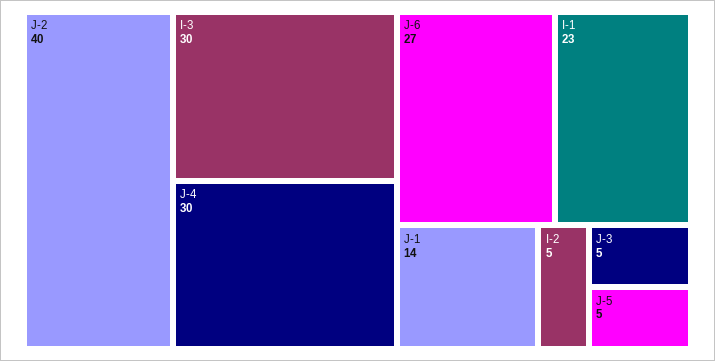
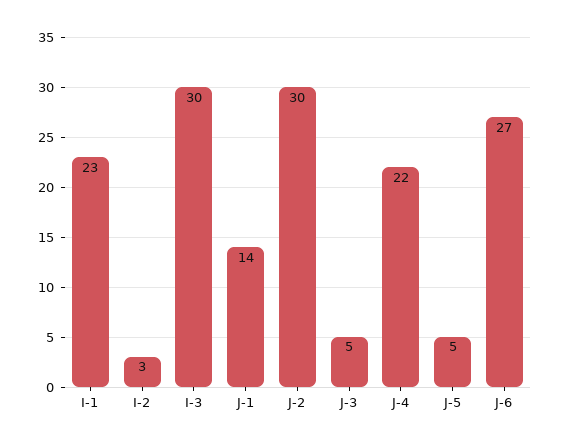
J-2: 40 -> 30
J-4: 30 -> 22
I-2: 5 -> 3

